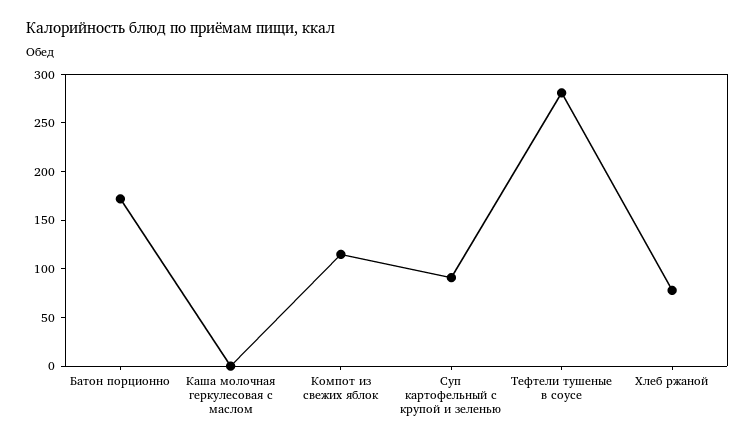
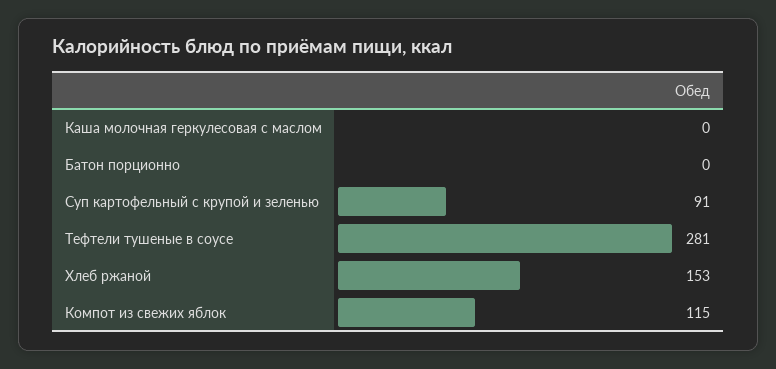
Батон порционно: 170 -> 0
Хлеб ржаной: 80 -> 153

